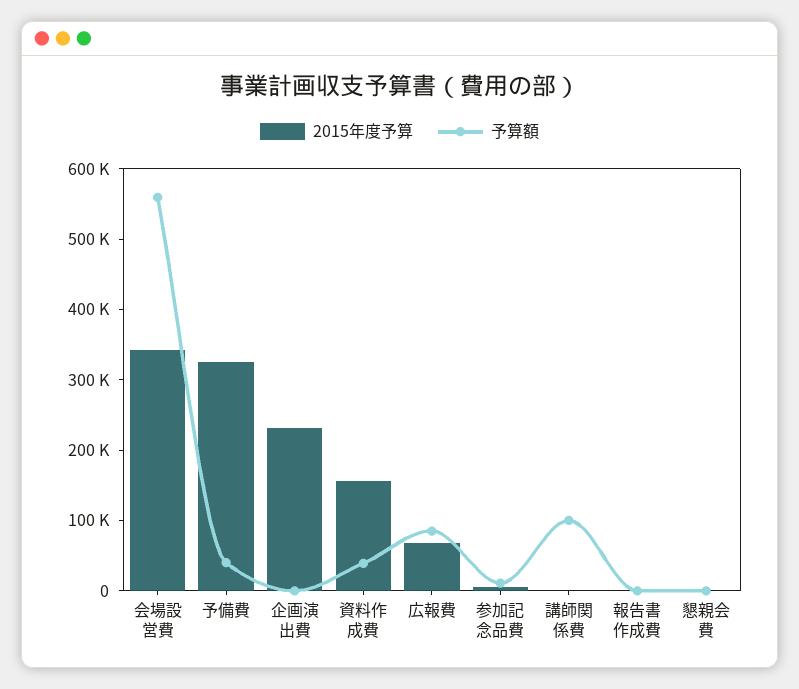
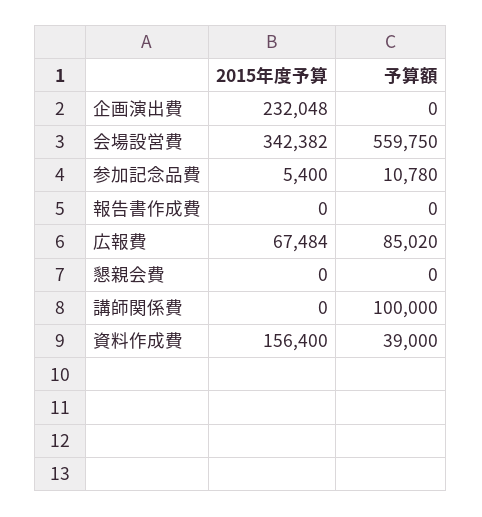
2015年度予算, 予備費: 320000 -> none
予算額, 予備費: 40000 -> none

